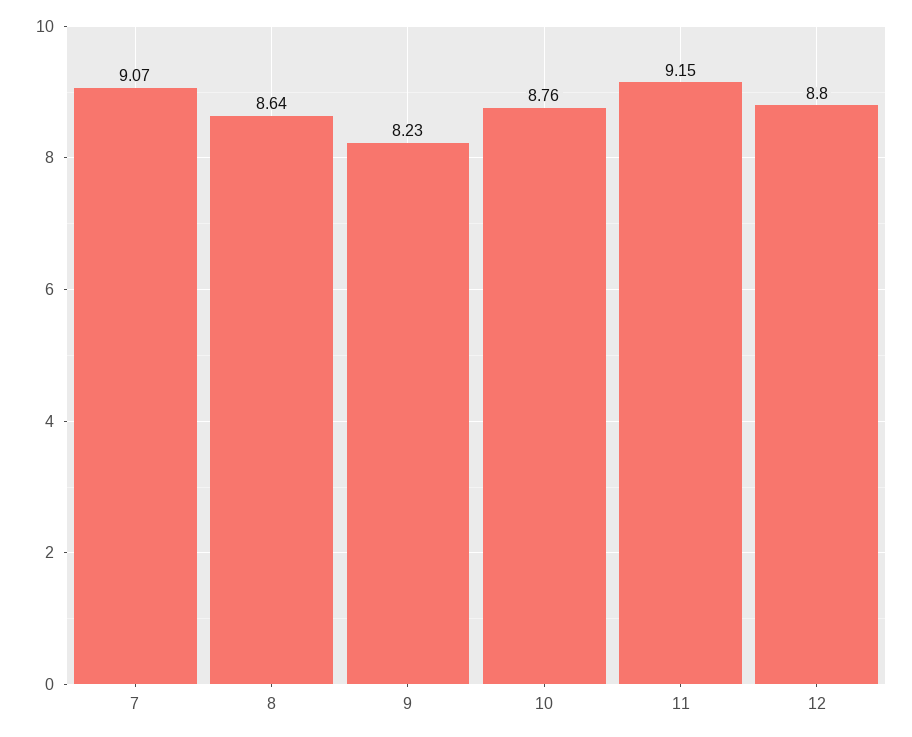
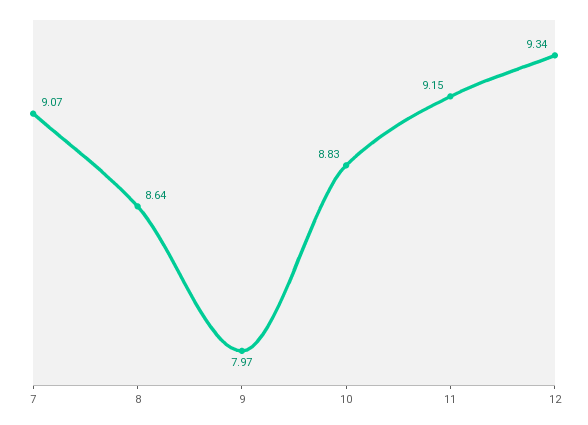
9: 8.23 -> 7.97
10: 8.76 -> 8.83
12: 8.8 -> 9.34

